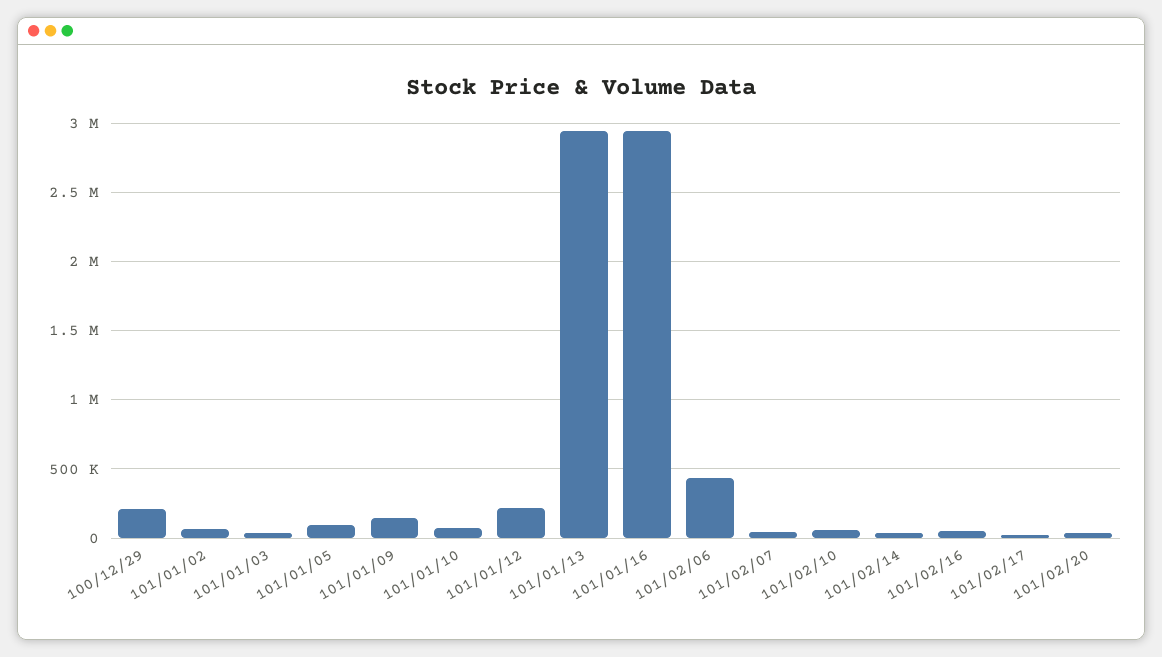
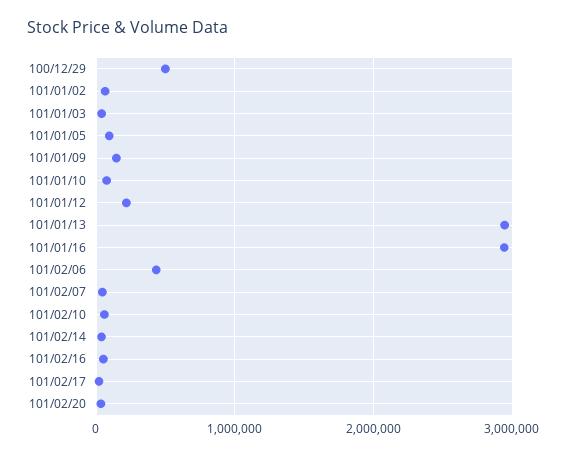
100/12/29: 200000 -> 500000

